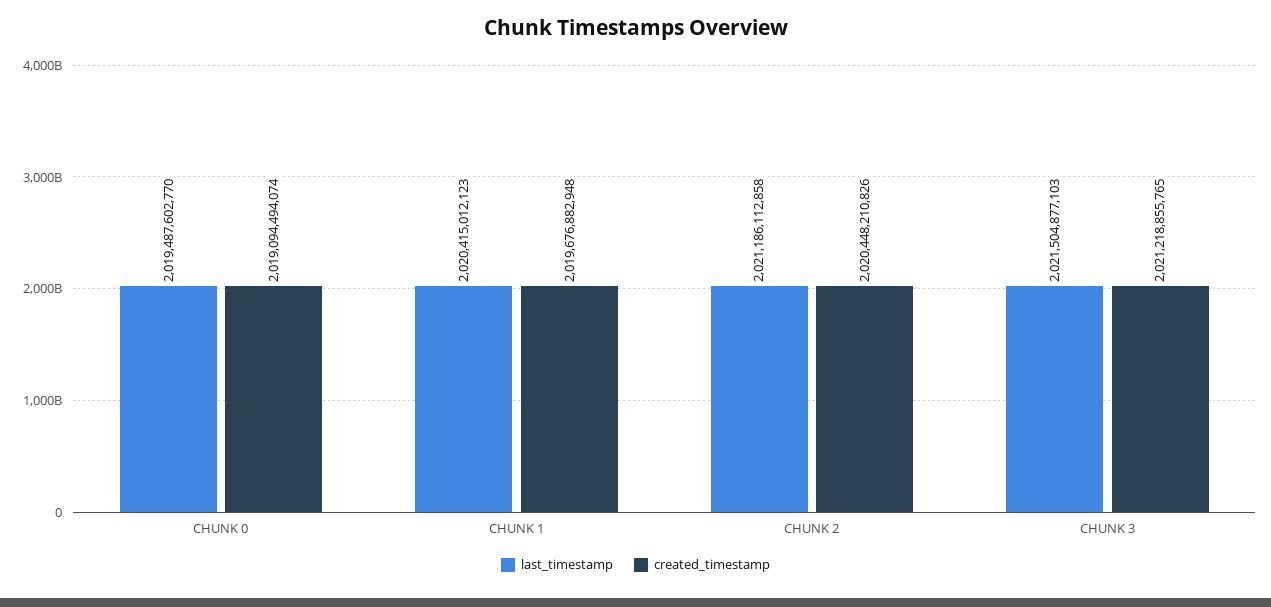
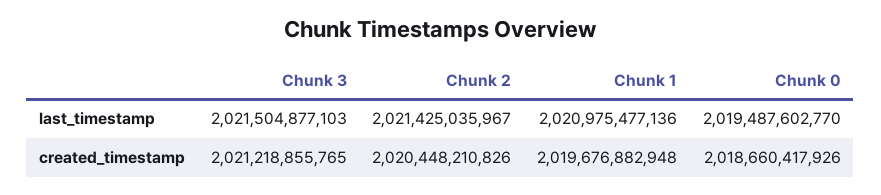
created_timestamp, CHUNK 0: 2019094494074 -> 2018660417926
last_timestamp, CHUNK 1: 2020415012123 -> 2020975477136
last_timestamp, CHUNK 2: 2021186112858 -> 2021425035967

